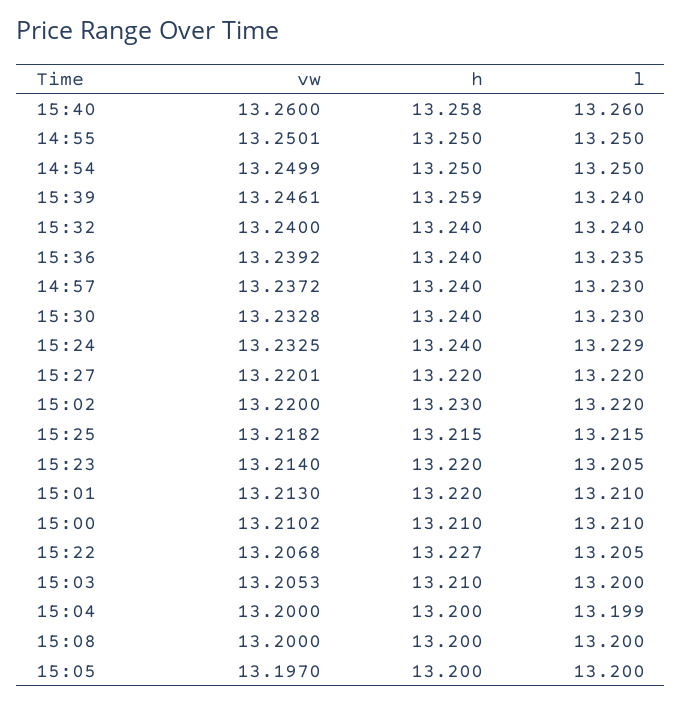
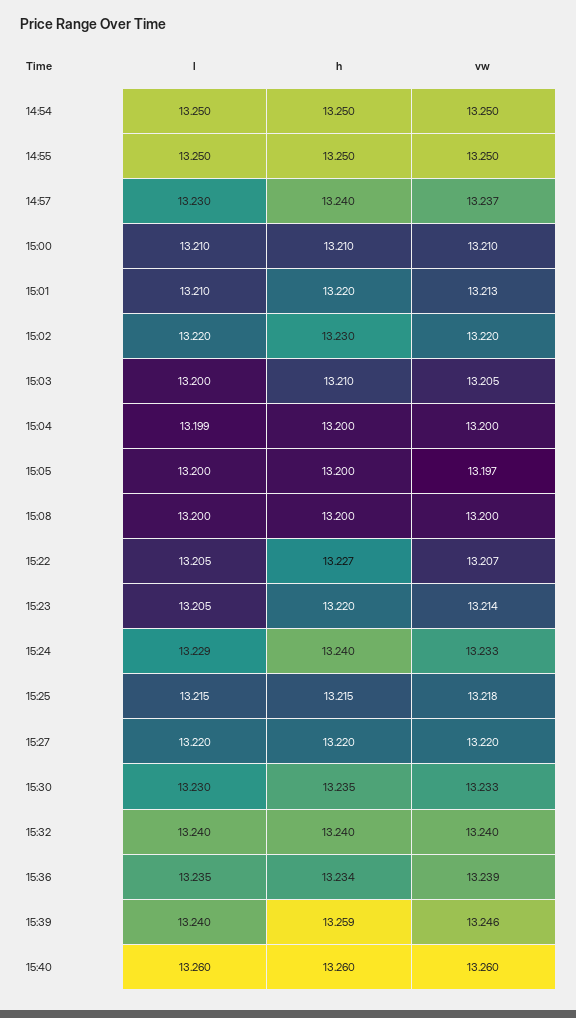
h, 15:40: 13.258 -> 13.26
h, 15:36: 13.24 -> 13.234
h, 15:30: 13.24 -> 13.235

